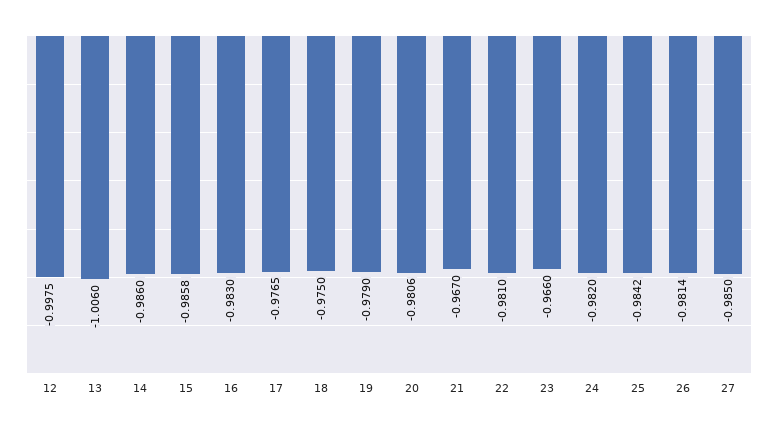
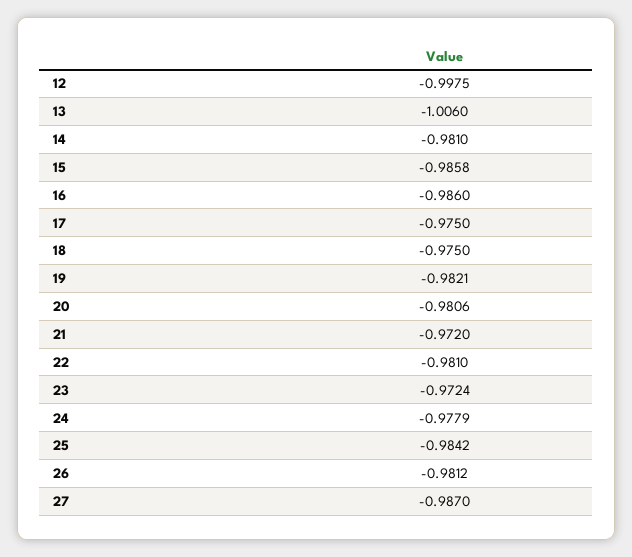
14: -0.986 -> -0.981
16: -0.983 -> -0.986
17: -0.9765 -> -0.975
19: -0.979 -> -0.9821
21: -0.967 -> -0.972
23: -0.966 -> -0.9724
24: -0.982 -> -0.9779
26: -0.9814 -> -0.9812
27: -0.985 -> -0.987

